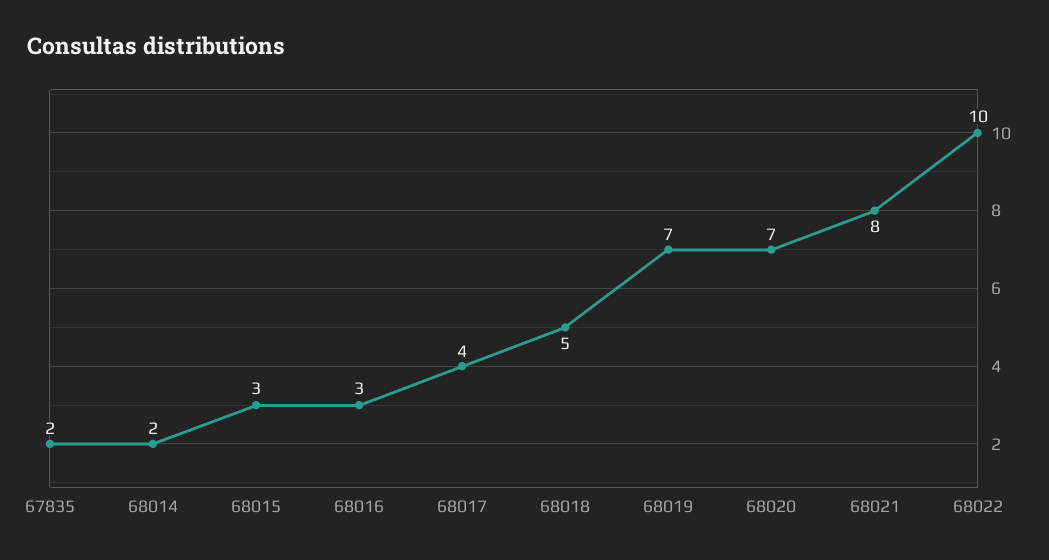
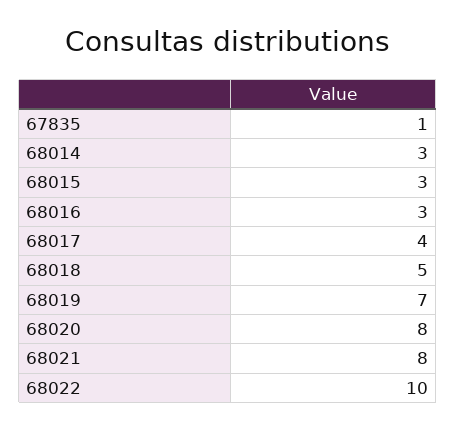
67835: 2 -> 1
68014: 2 -> 3
68020: 7 -> 8

